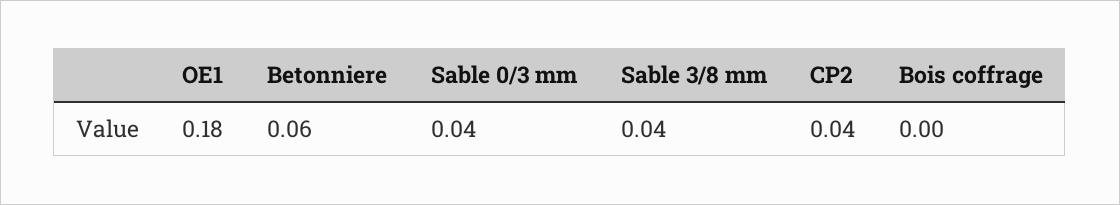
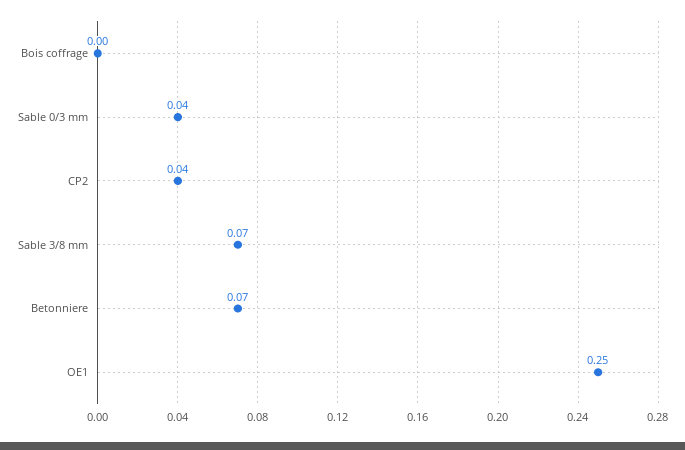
OE1: 0.18 -> 0.25
Betonniere: 0.06 -> 0.07
Sable 3/8 mm: 0.04 -> 0.07

